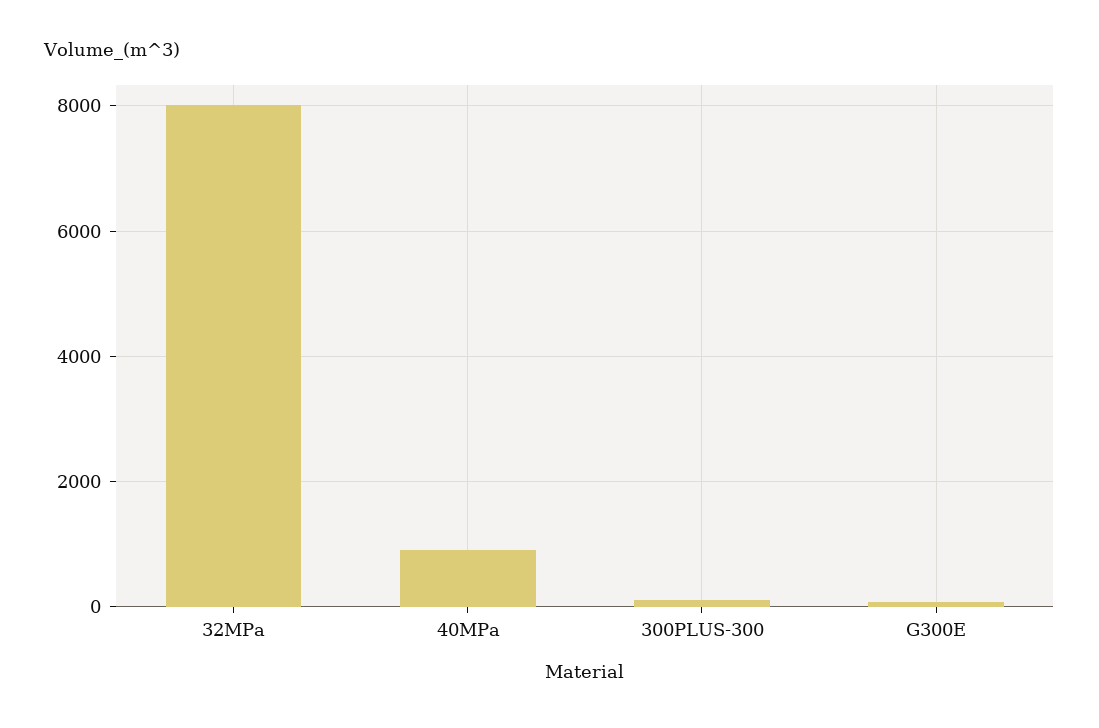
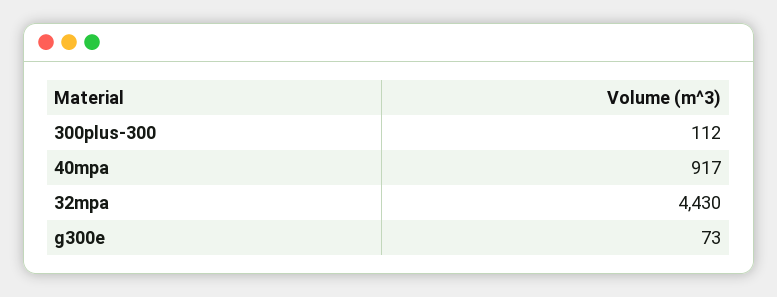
32MPa: 8000 -> 4430

